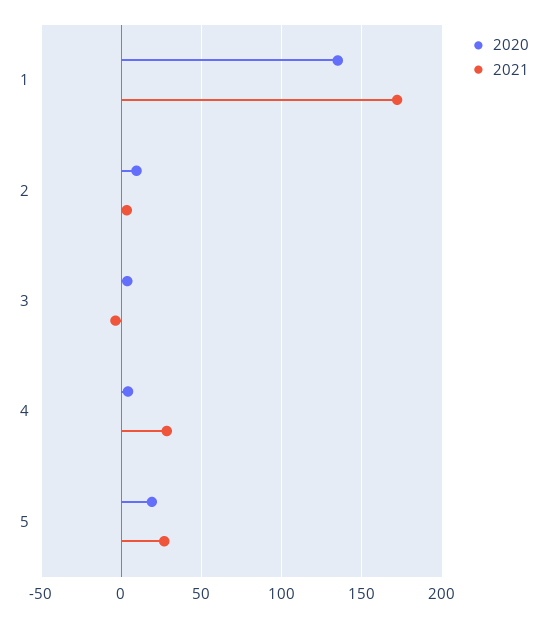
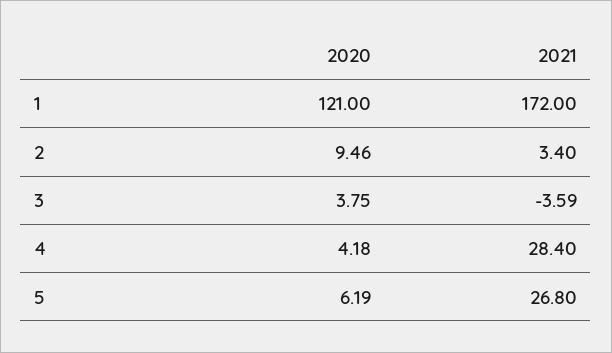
2020, 1: 135 -> 121
2020, 5: 20 -> 6.19

